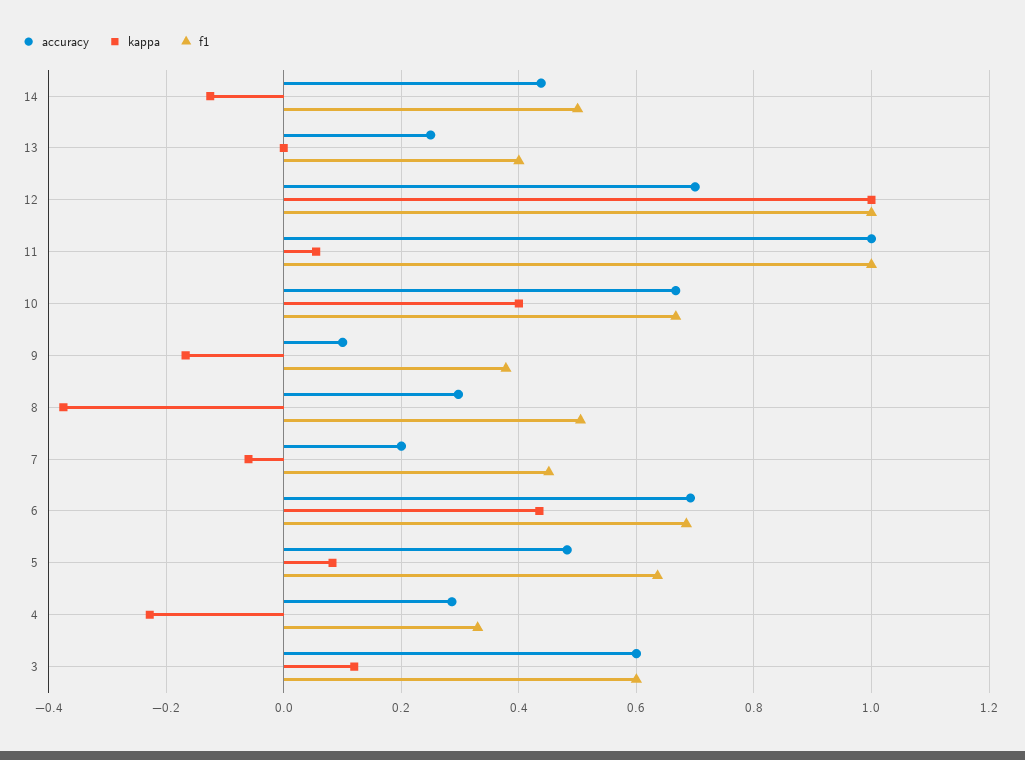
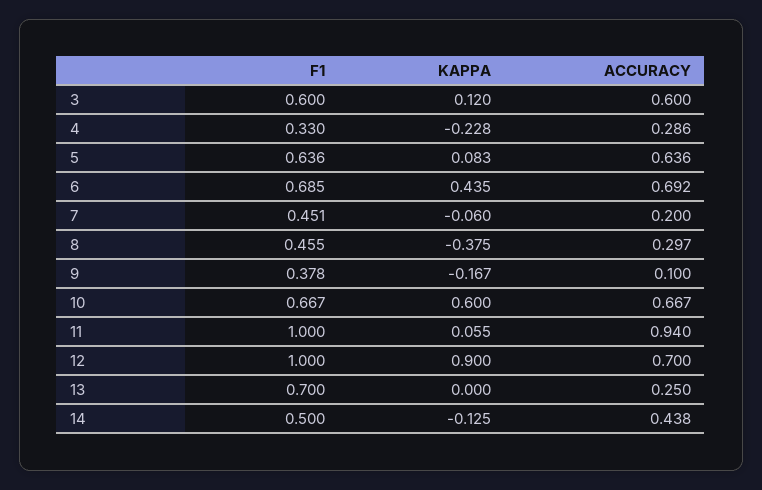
f1, 13: 0.4 -> 0.7
kappa, 12: 1 -> 0.9
accuracy, 11: 1 -> 0.94
kappa, 10: 0.4 -> 0.6
f1, 8: 0.5 -> 0.455
accuracy, 5: 0.48 -> 0.636

